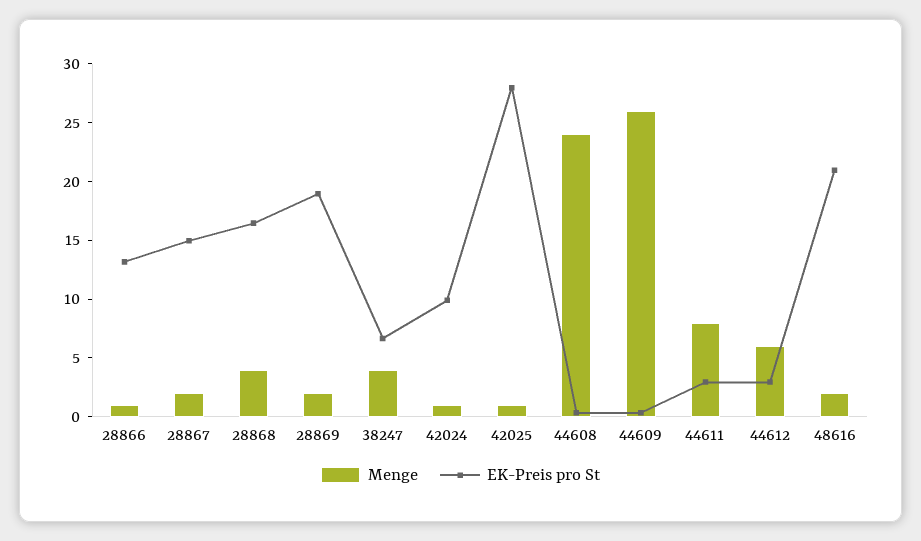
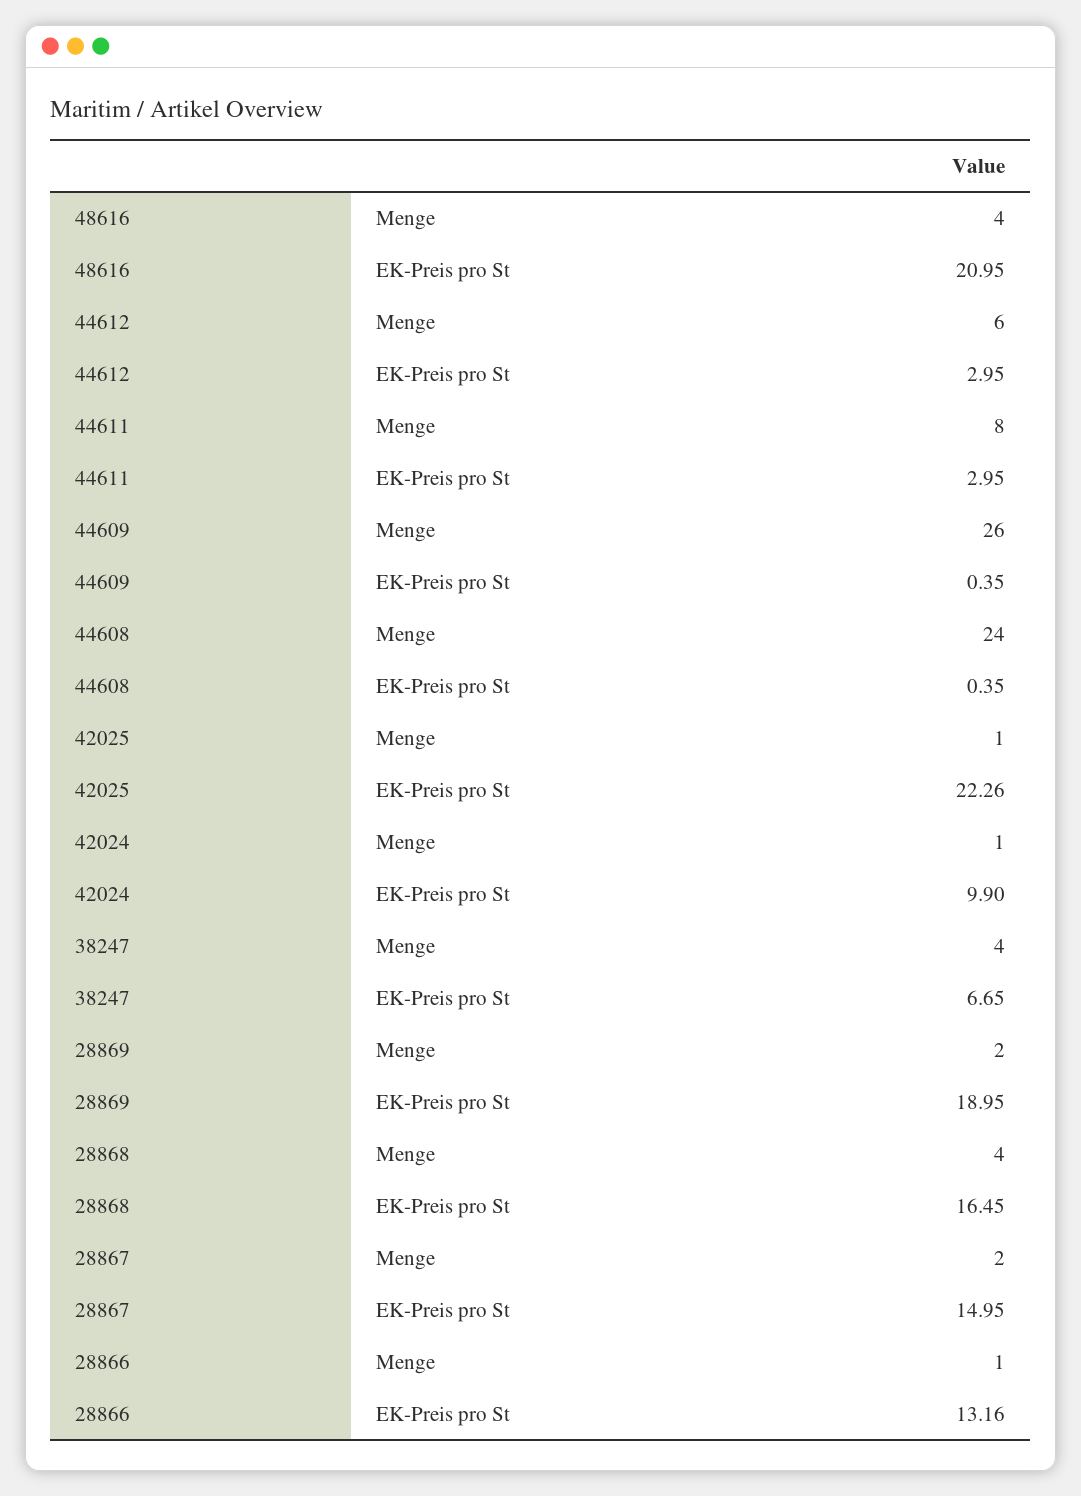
EK-Preis pro St, 42025: 28 -> 22.26
Menge, 48616: 2 -> 4

